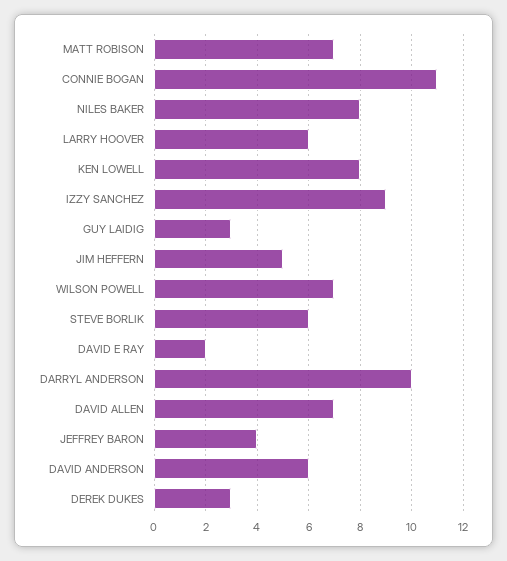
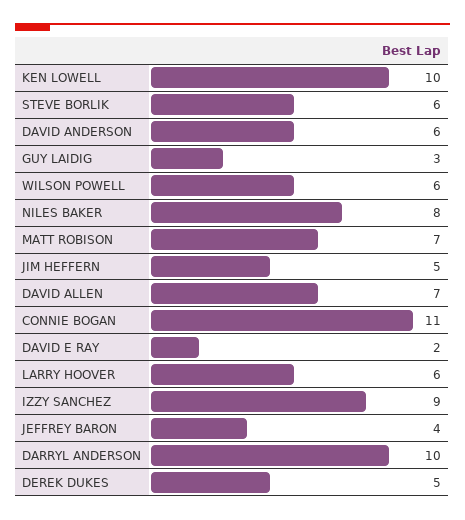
KEN LOWELL: 8 -> 10
WILSON POWELL: 7 -> 6
DEREK DUKES: 3 -> 5

